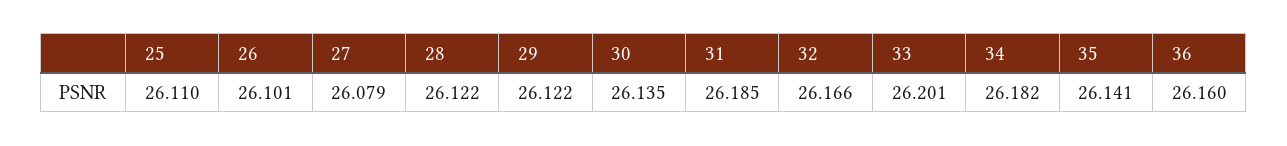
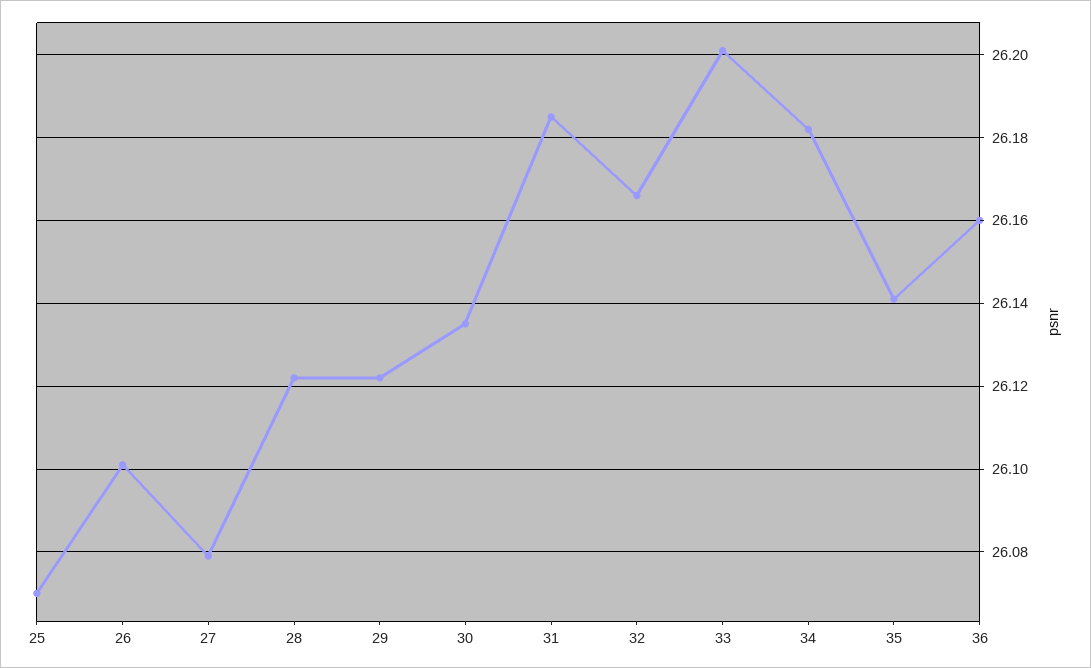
25: 26.11 -> 26.07

